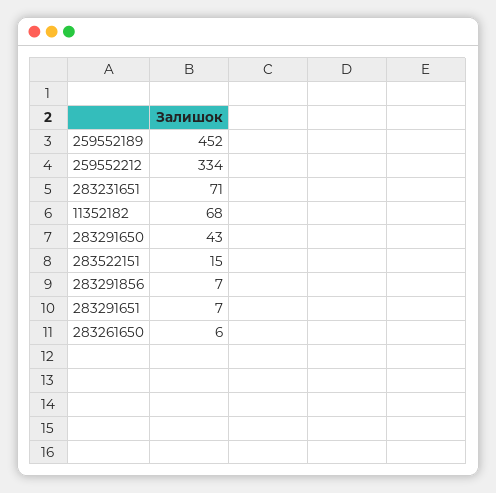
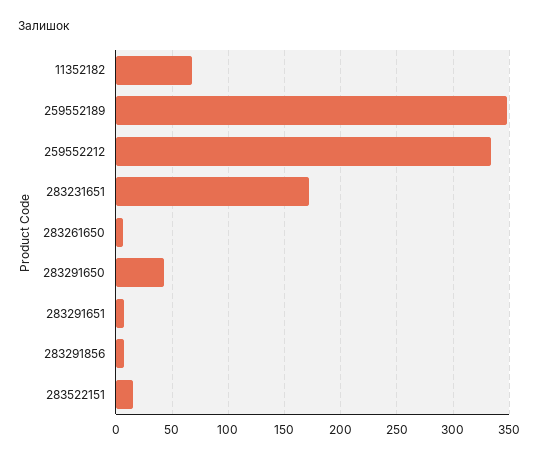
259552189: 452 -> 350
283231651: 71 -> 170

